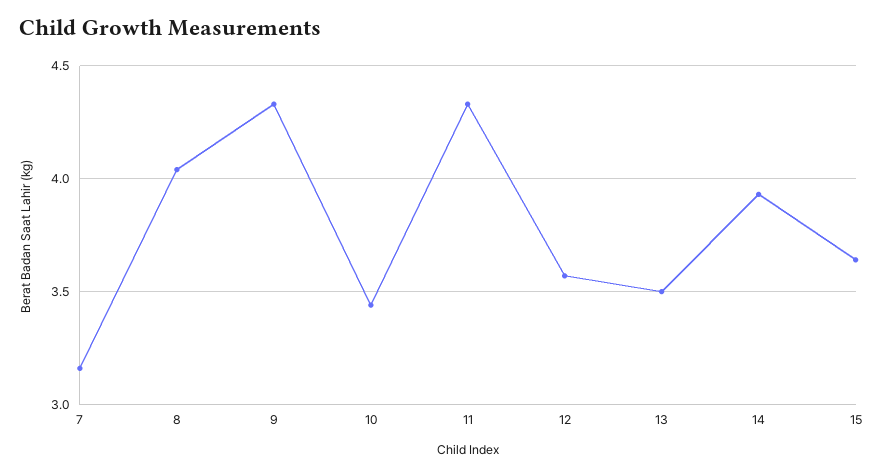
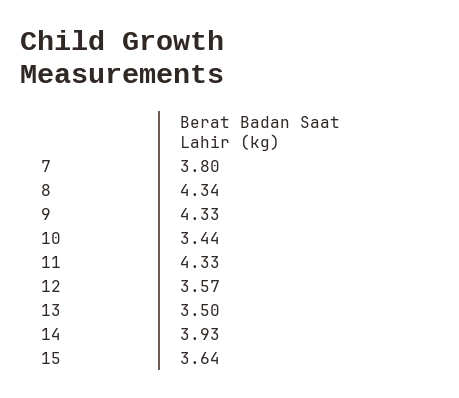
7: 3.15 -> 3.8
8: 4.05 -> 4.34

